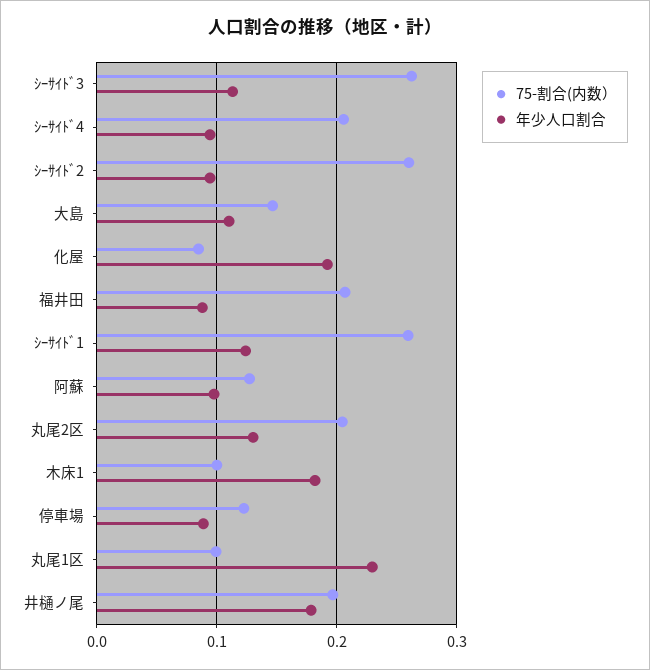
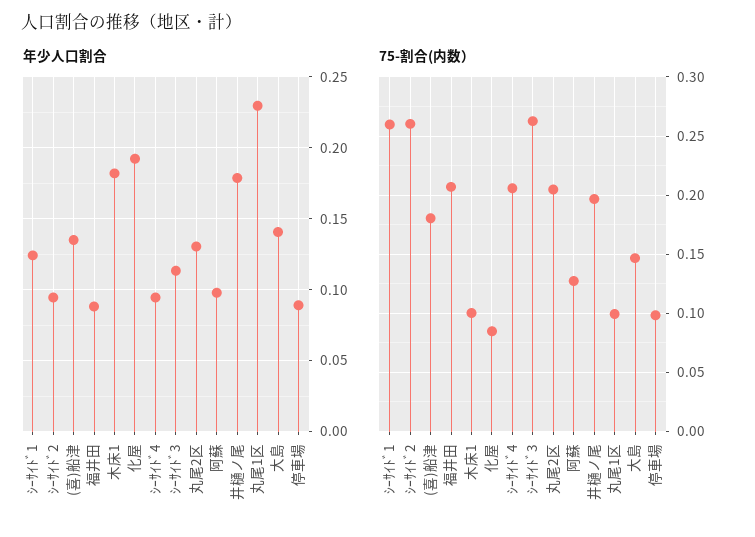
年少人口割合, 大島: 0.11 -> 0.14
75-割合(内数）, 停車場: 0.12 -> 0.1
年少人口割合, (喜)船津: none -> 0.135
75-割合(内数）, (喜)船津: none -> 0.18

